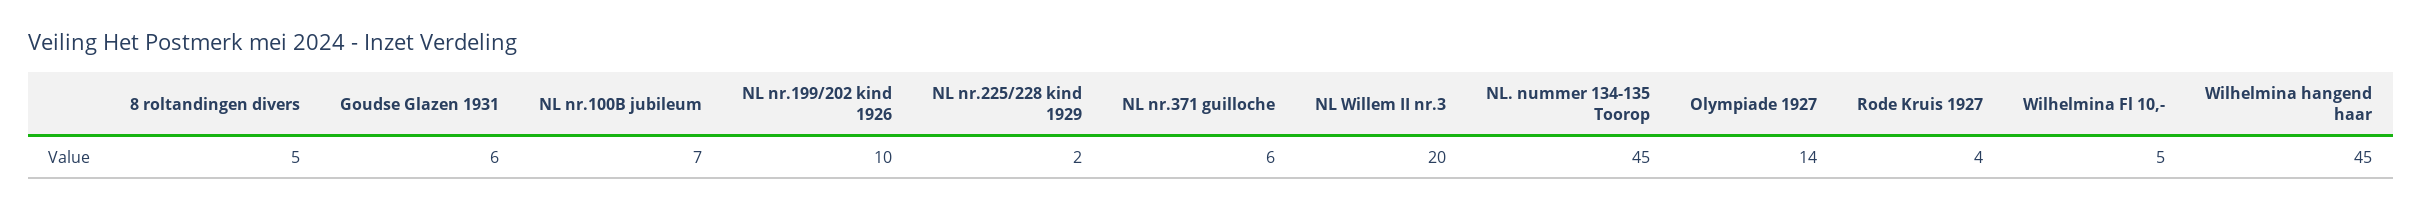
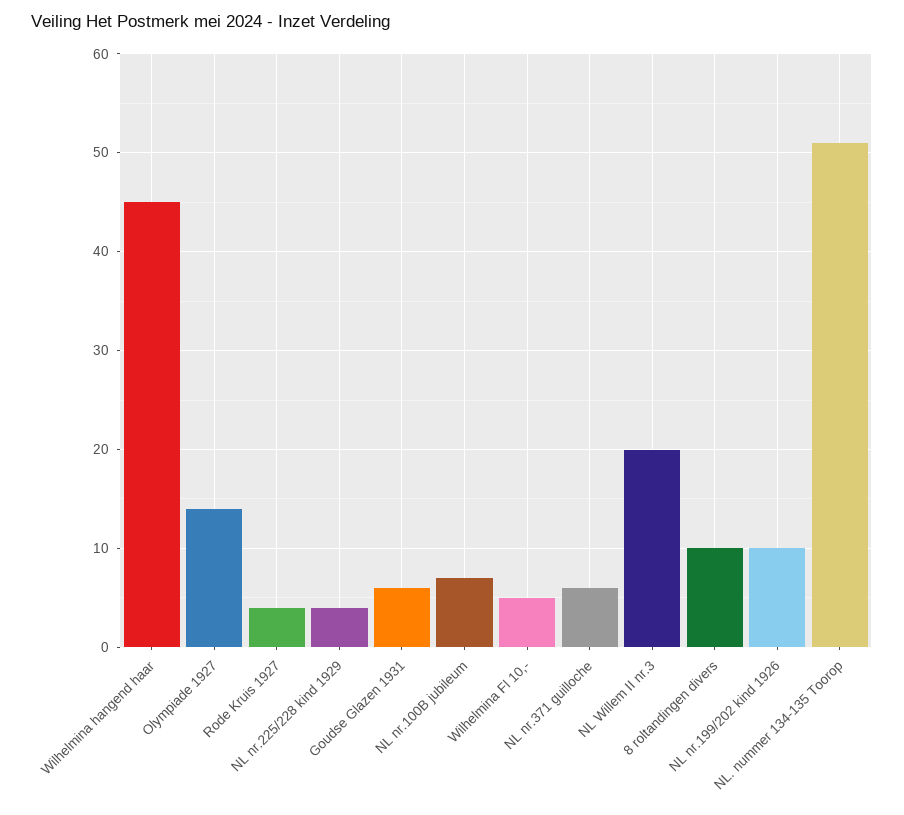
8 roltandingen divers: 5 -> 10
NL nr.225/228 kind 1929: 2 -> 4
NL. nummer 134-135 Toorop: 45 -> 51

